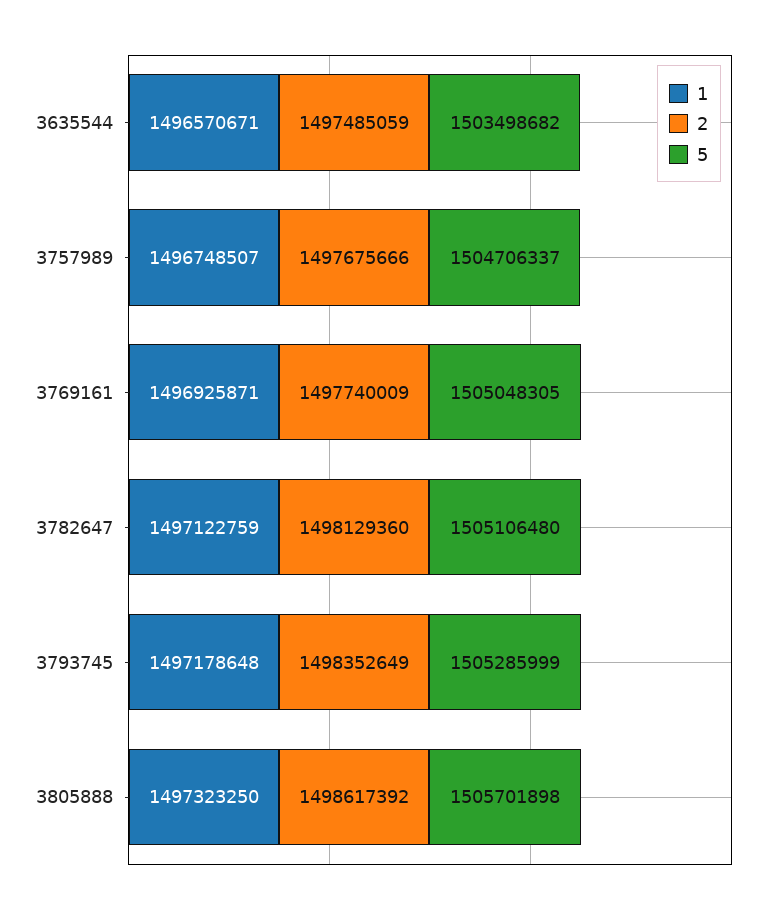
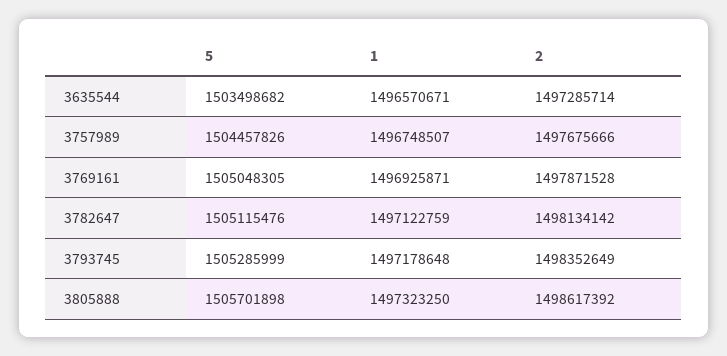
2, 3635544: 1497485059 -> 1497285714
5, 3757989: 1504706337 -> 1504457826
2, 3769161: 1497740009 -> 1497871528
2, 3782647: 1498129360 -> 1498134142
5, 3782647: 1505106480 -> 1505115476

